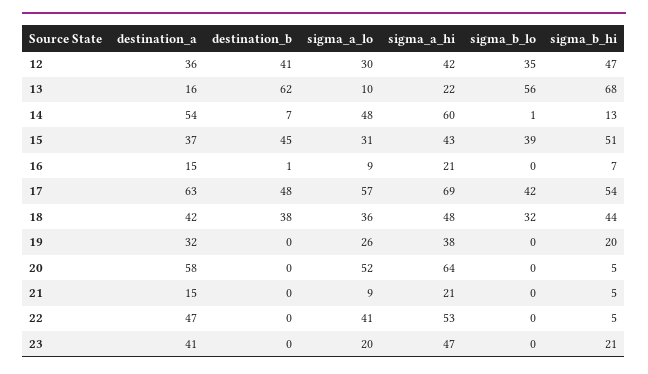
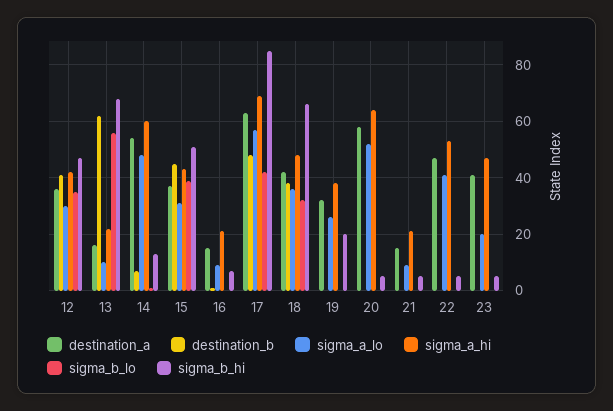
sigma_b_hi, 17: 54 -> 85
sigma_b_hi, 18: 44 -> 65
sigma_b_hi, 23: 21 -> 5

